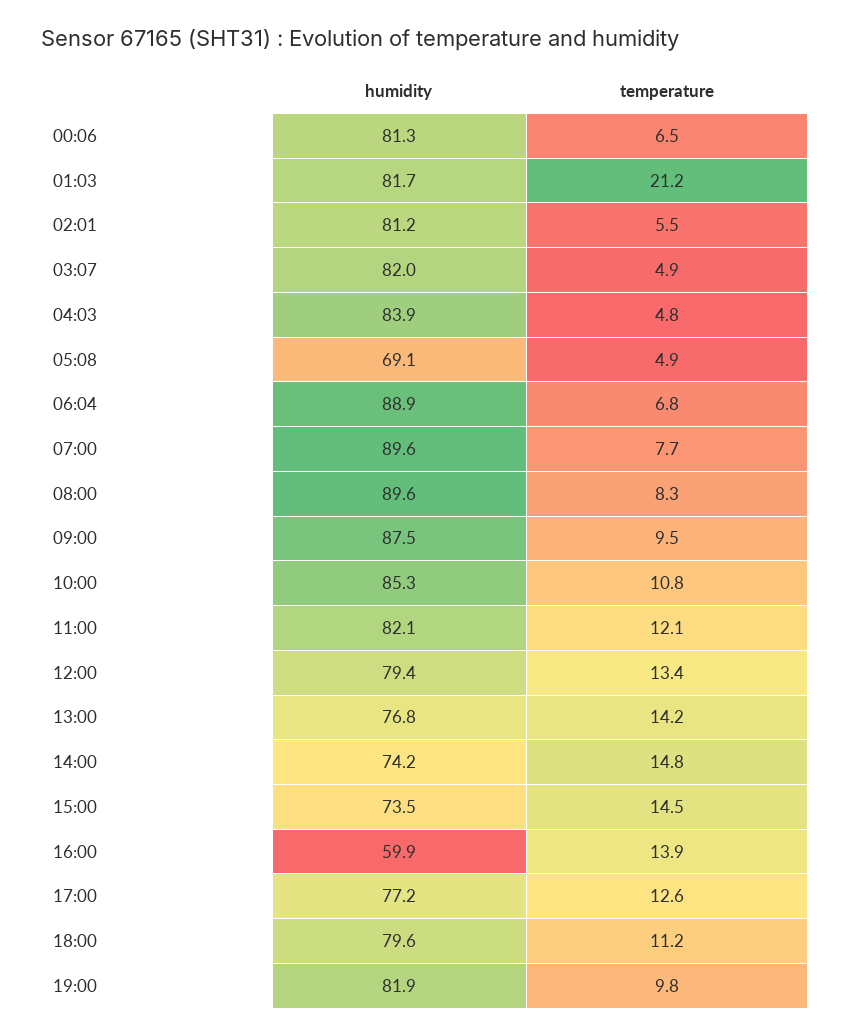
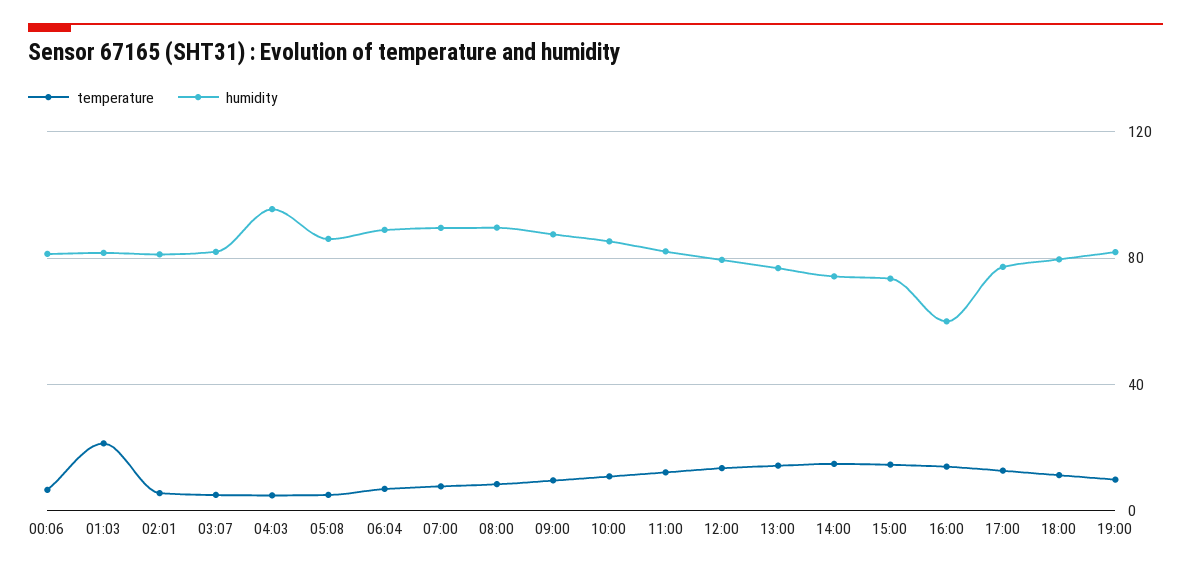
humidity, 04:03: 83.9 -> 95
humidity, 05:08: 69.1 -> 85

